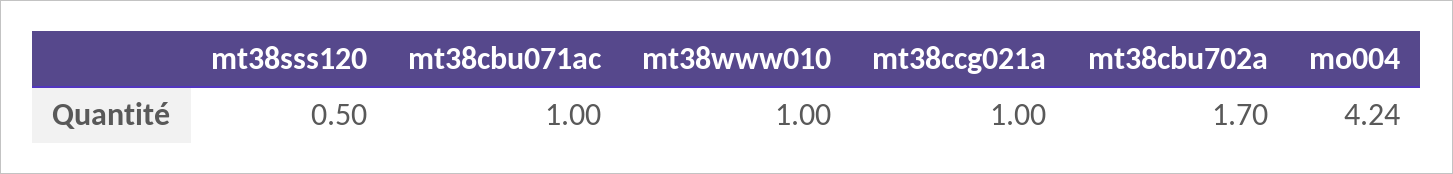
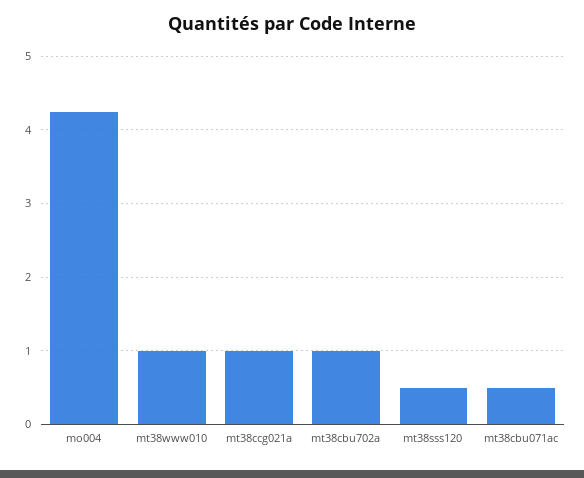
mt38cbu071ac: 1 -> 0.5
mt38cbu702a: 1.7 -> 1

